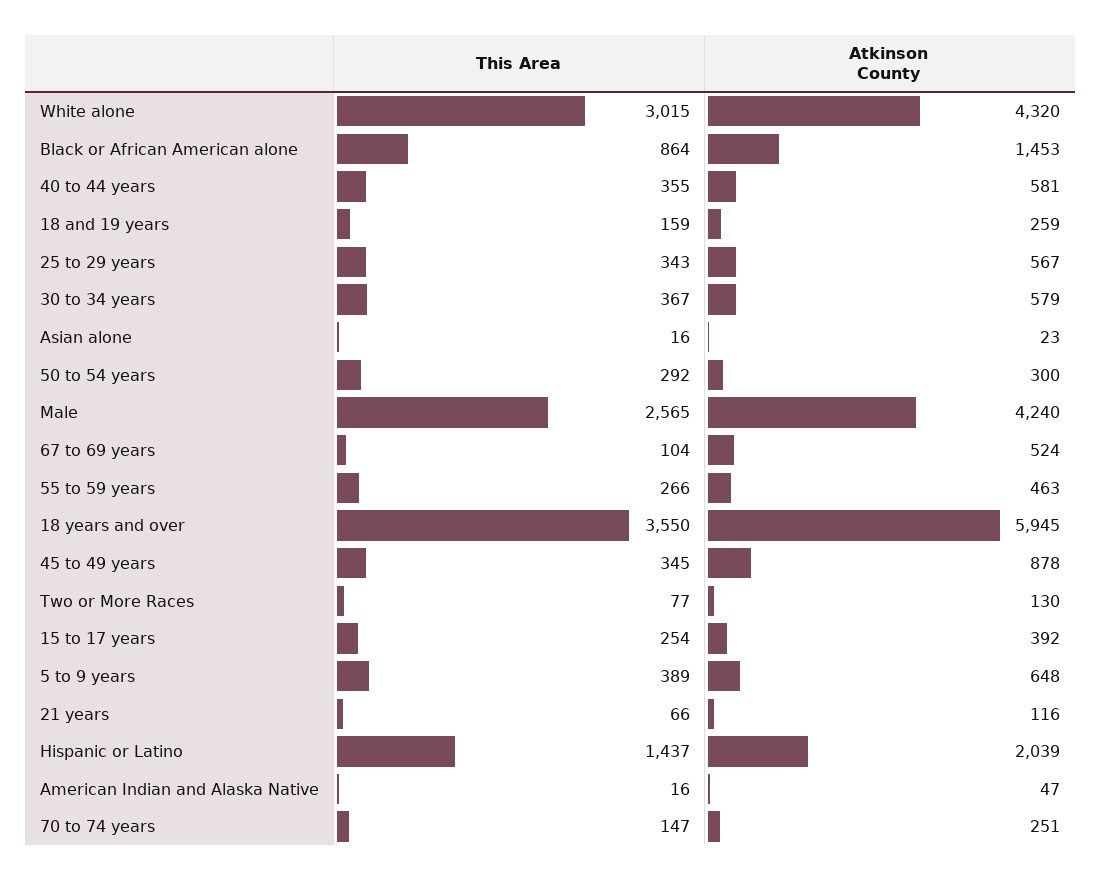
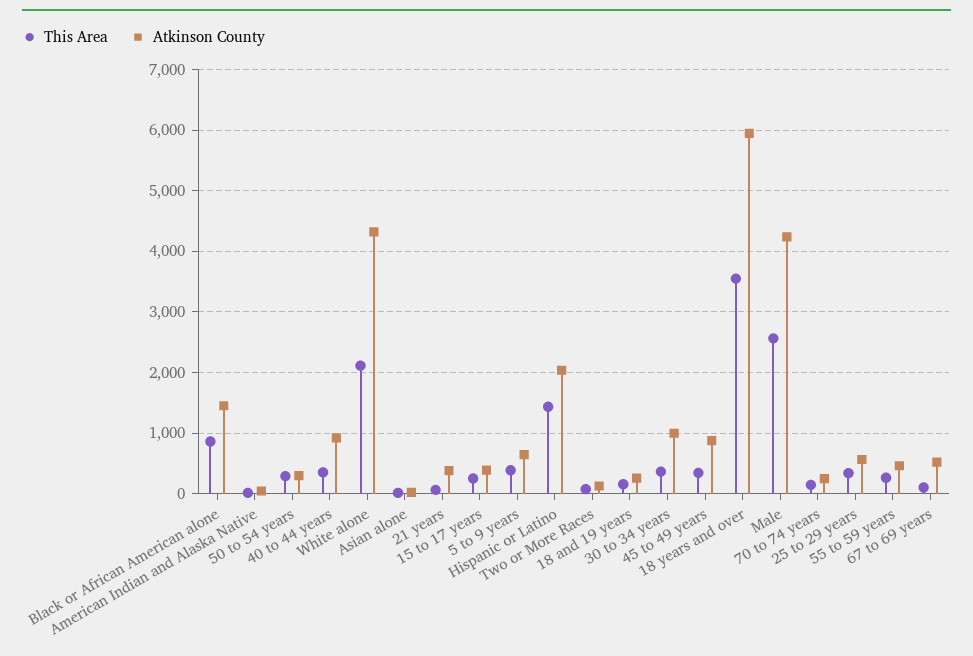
This Area, White alone: 3015 -> 2100
Atkinson County, 40 to 44 years: 581 -> 900
Atkinson County, 30 to 34 years: 579 -> 1000
Atkinson County, 21 years: 116 -> 400

